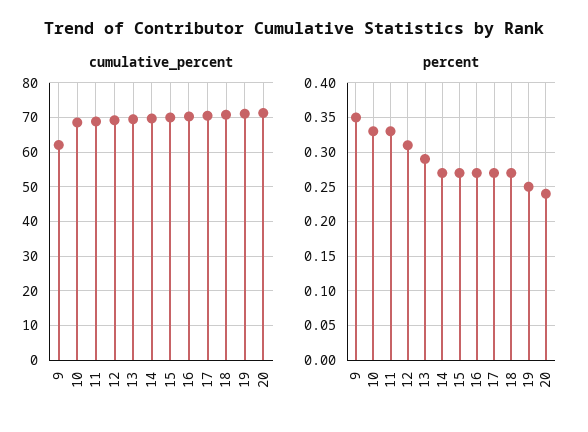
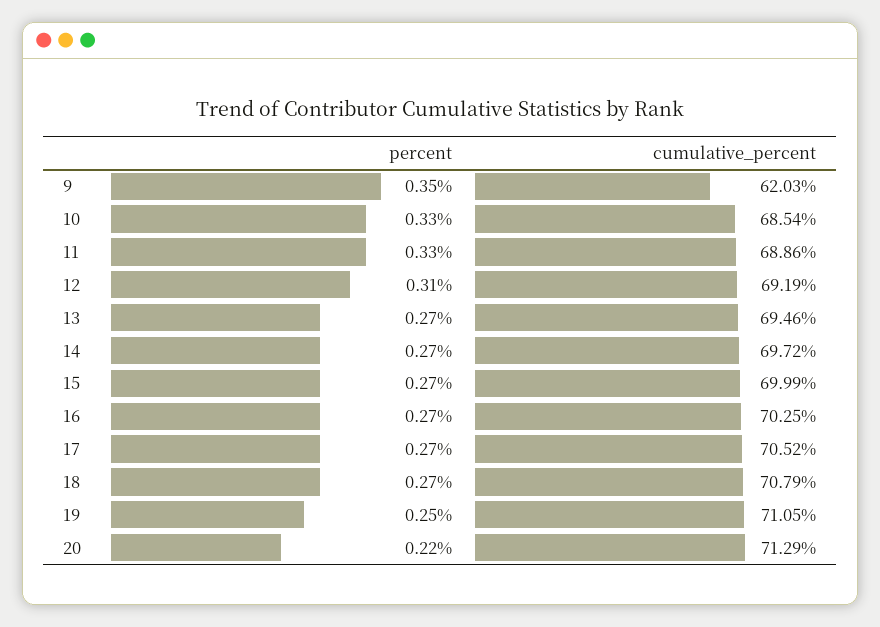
percent, 13: 0.29 -> 0.27
percent, 20: 0.24 -> 0.22

